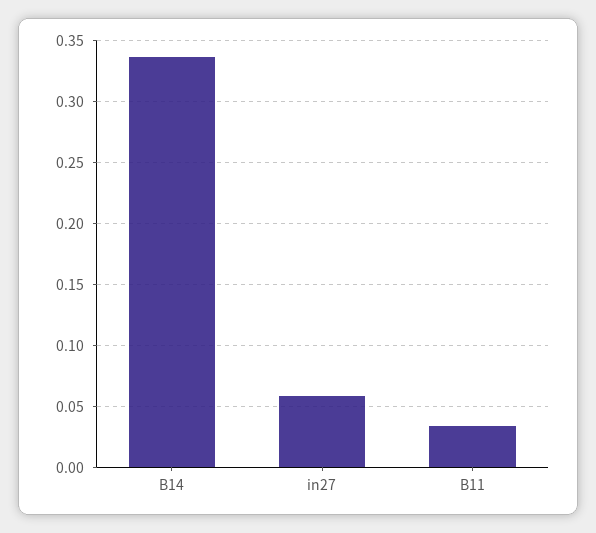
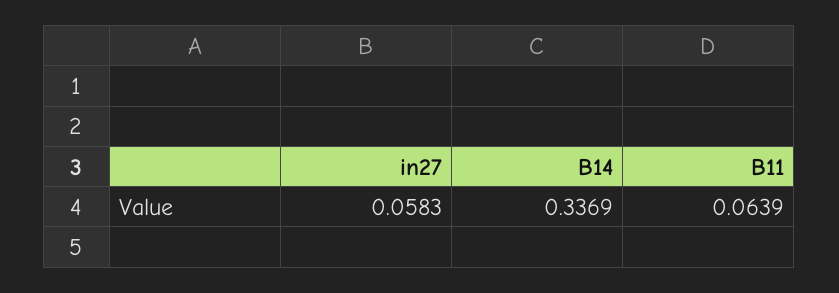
B11: 0.035 -> 0.0639

